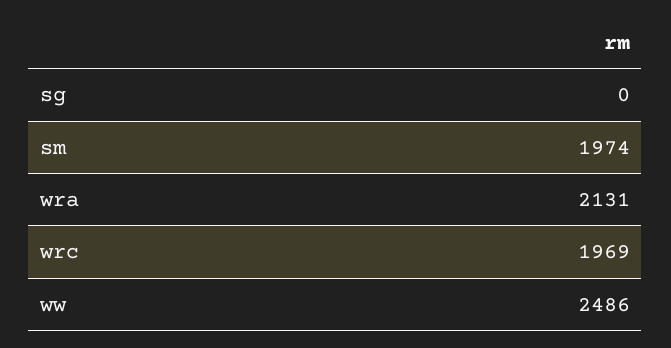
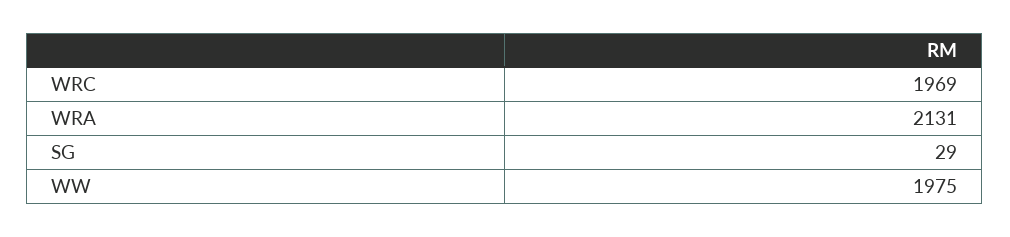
sg: 0 -> 29
sm: 1974 -> none
ww: 2486 -> 1975

